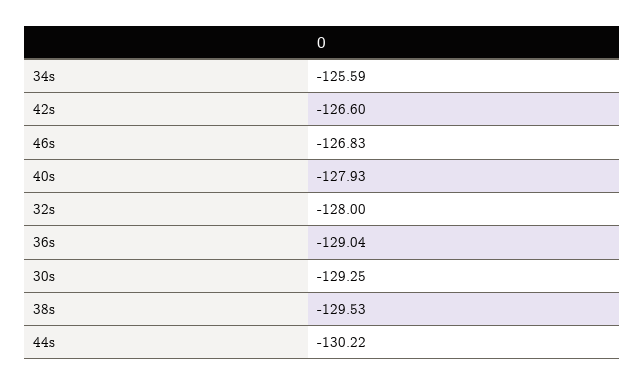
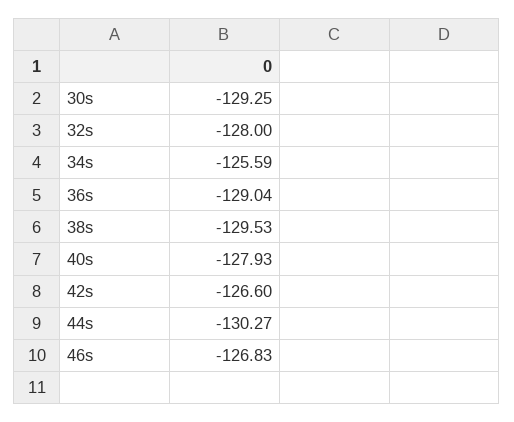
44s: -130.22 -> -130.27

